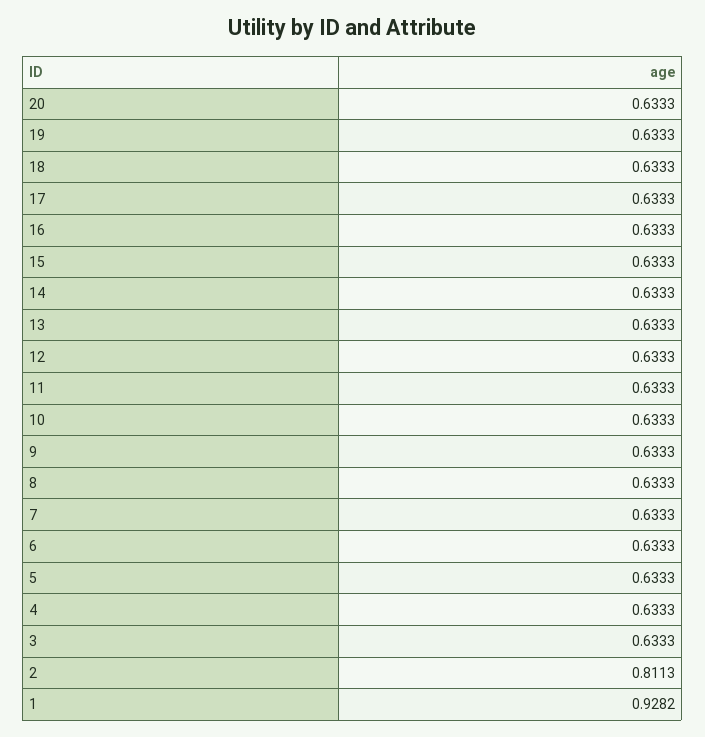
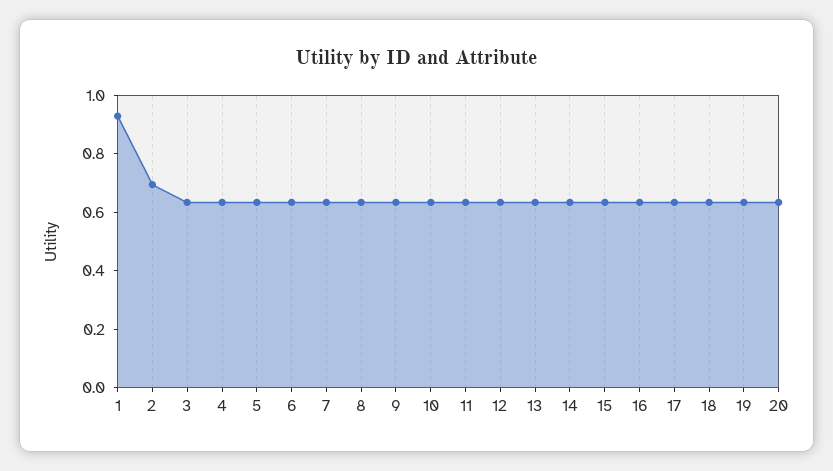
2: 0.8113 -> 0.7

